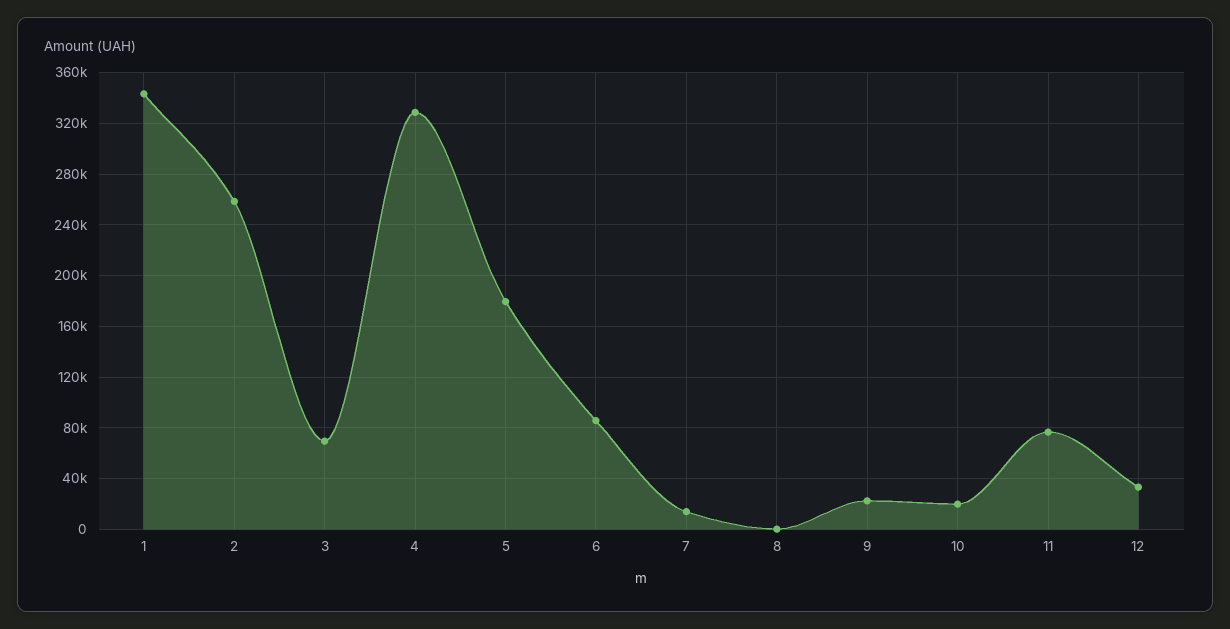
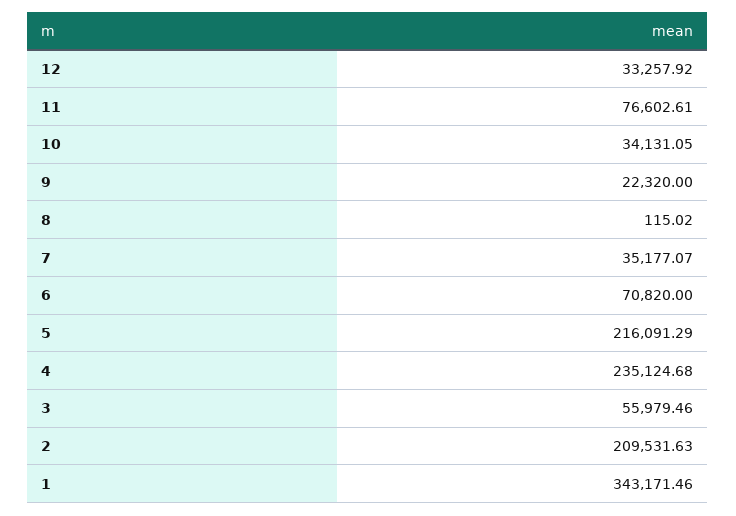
2: 260000 -> 209531.63
3: 70000 -> 55979.46
4: 330000 -> 235124.68
5: 180000 -> 216091.29
6: 85000 -> 70820
7: 15000 -> 35177.07
10: 20000 -> 34131.05

